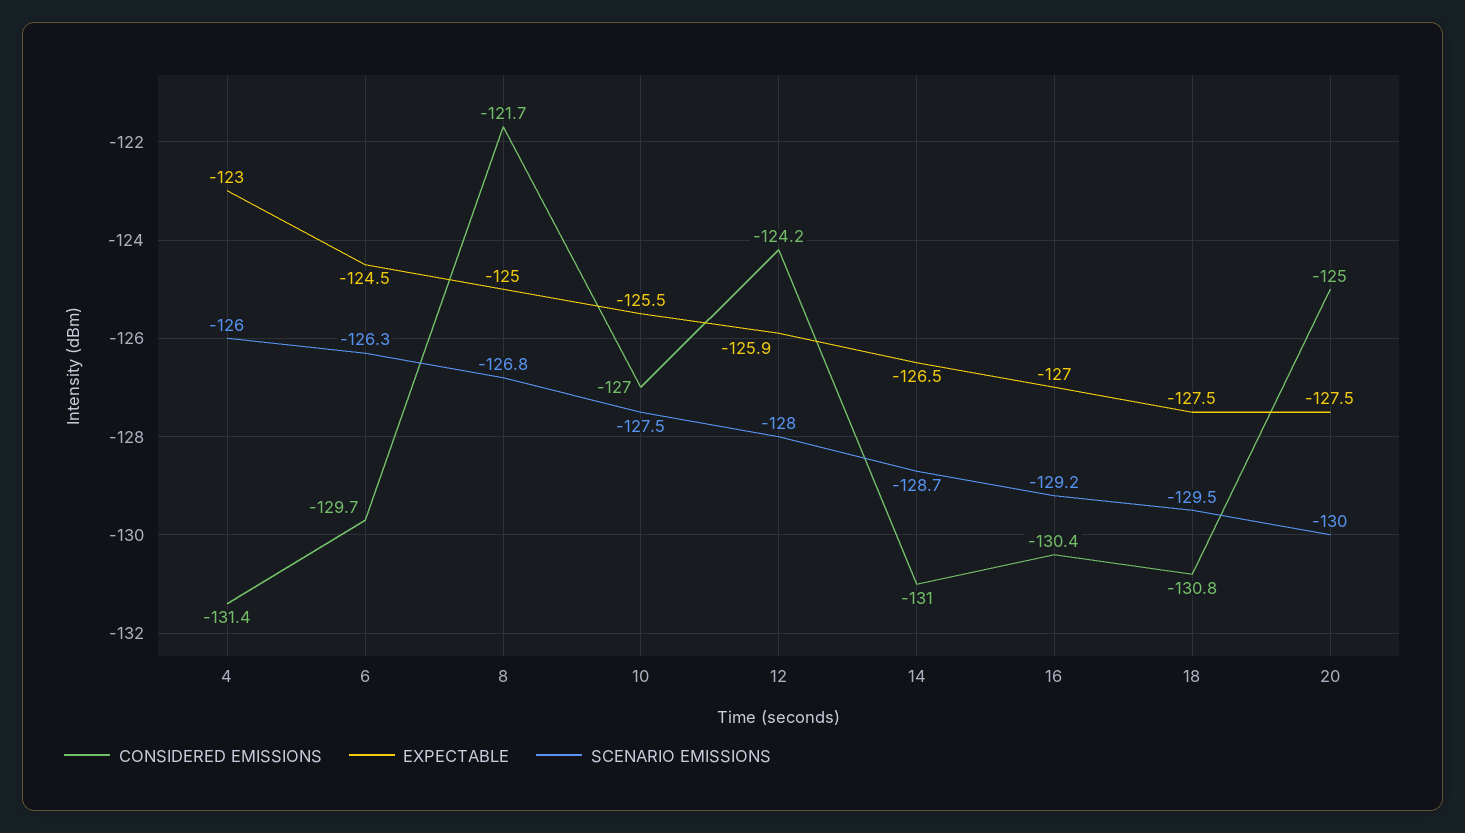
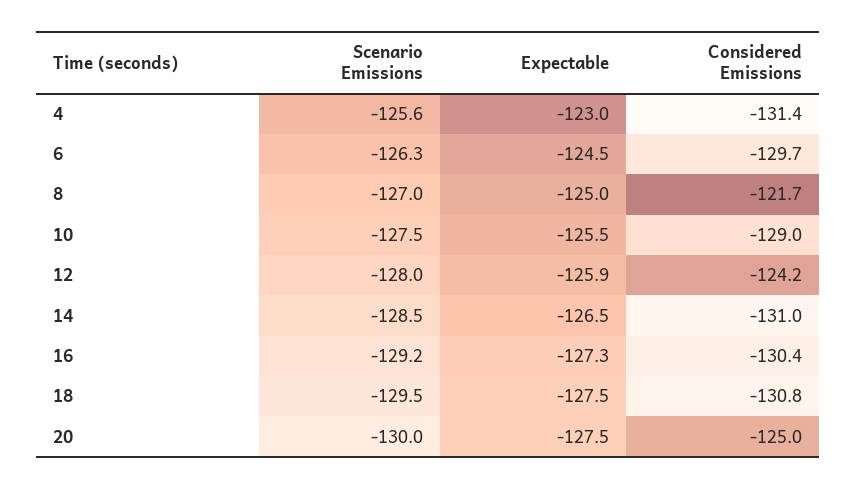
SCENARIO EMISSIONS, 4: -126 -> -125.6
SCENARIO EMISSIONS, 8: -126.8 -> -127
CONSIDERED EMISSIONS, 10: -127 -> -129
SCENARIO EMISSIONS, 14: -128.7 -> -128.5
EXPECTABLE, 16: -127 -> -127.3

